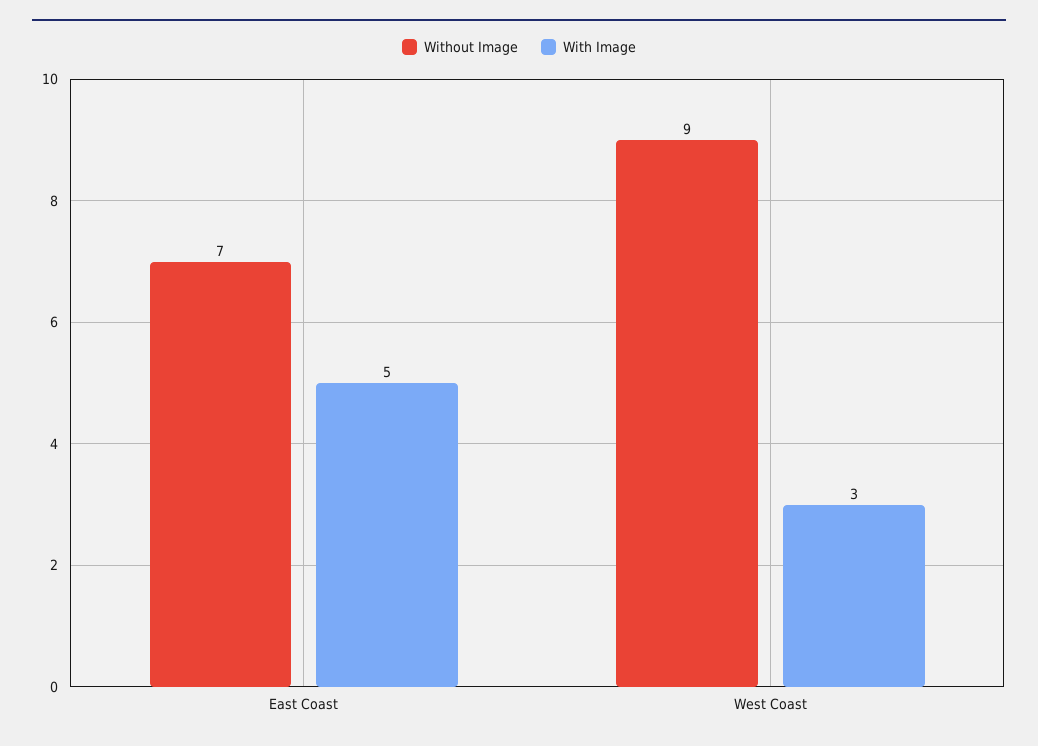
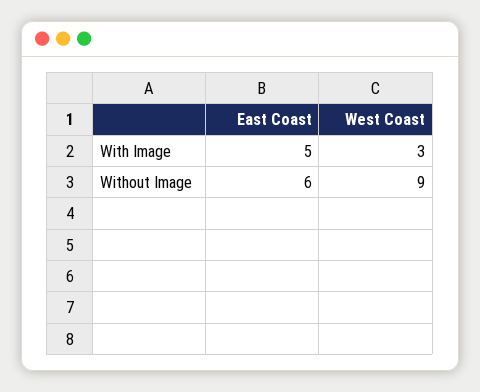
Without Image, East Coast: 7 -> 6

